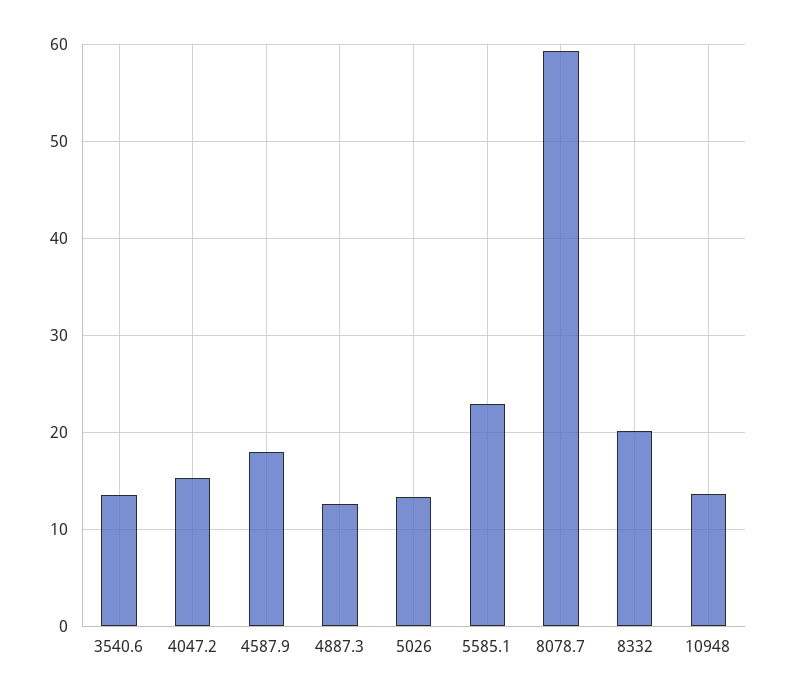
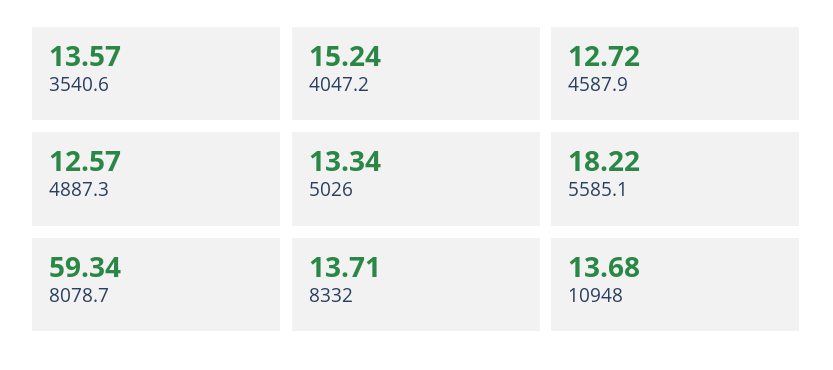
4587.9: 18 -> 12.72
5585.1: 23 -> 18.22
8332: 20 -> 13.71

